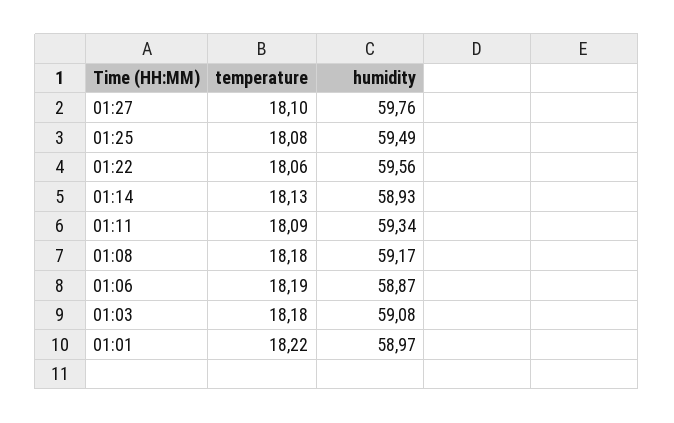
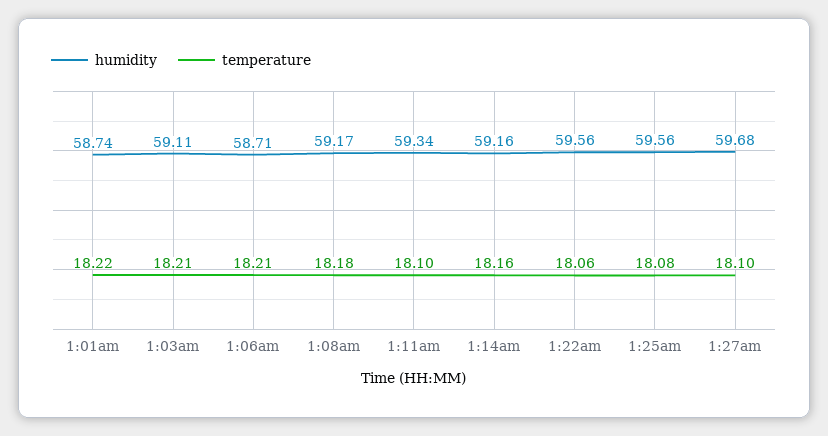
humidity, 01:27: 59.76 -> 59.68
humidity, 01:25: 59.49 -> 59.56
temperature, 01:14: 18.13 -> 18.16
humidity, 01:14: 58.93 -> 59.16
temperature, 01:11: 18.09 -> 18.1
temperature, 01:06: 18.19 -> 18.21
humidity, 01:06: 58.87 -> 58.71
temperature, 01:03: 18.18 -> 18.21
humidity, 01:03: 59.08 -> 59.11
humidity, 01:01: 58.97 -> 58.74

